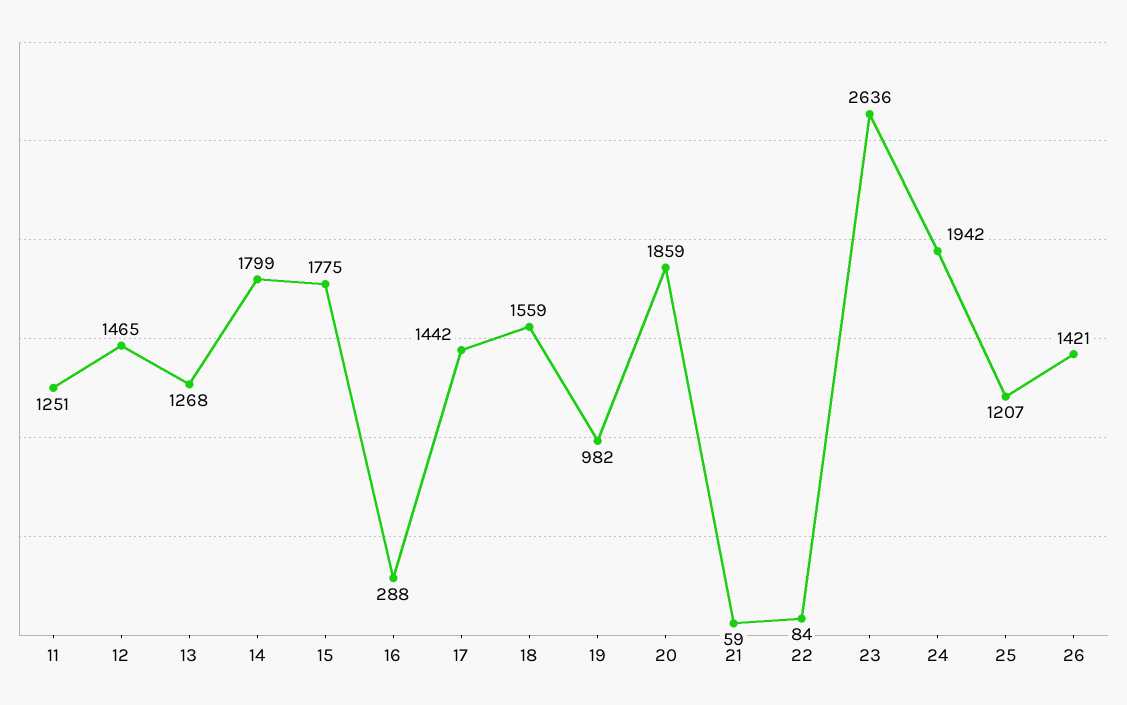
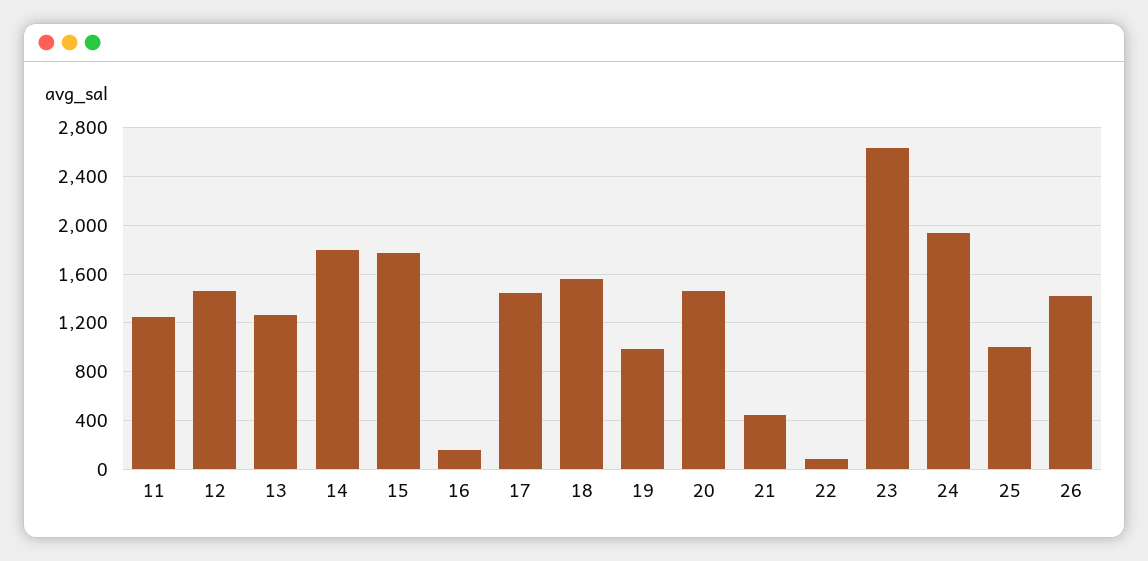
16: 288 -> 150
20: 1859 -> 1450
21: 59 -> 450
25: 1207 -> 1000

